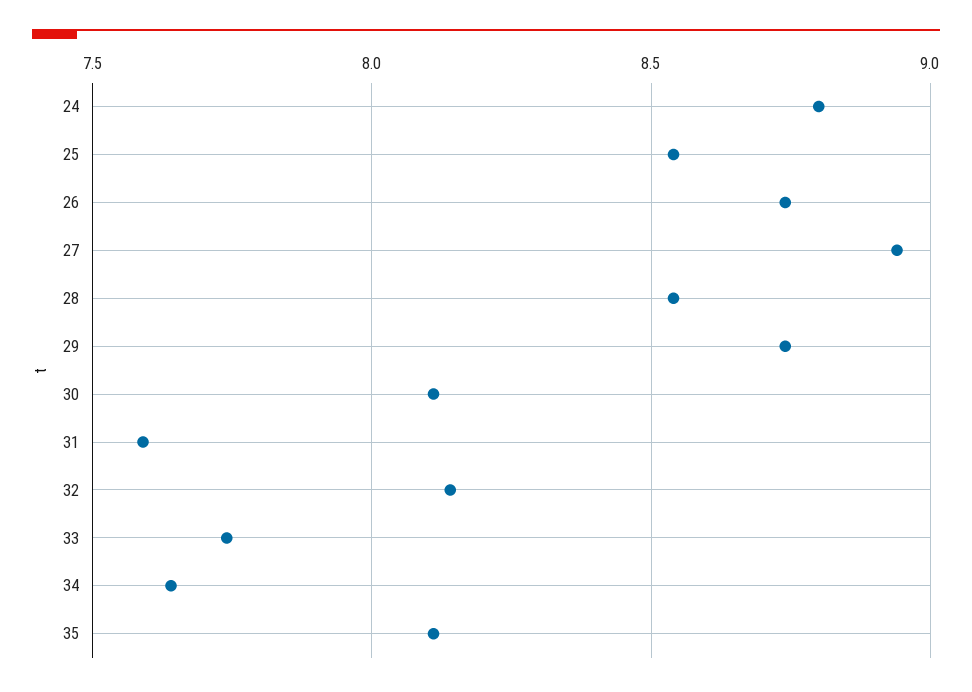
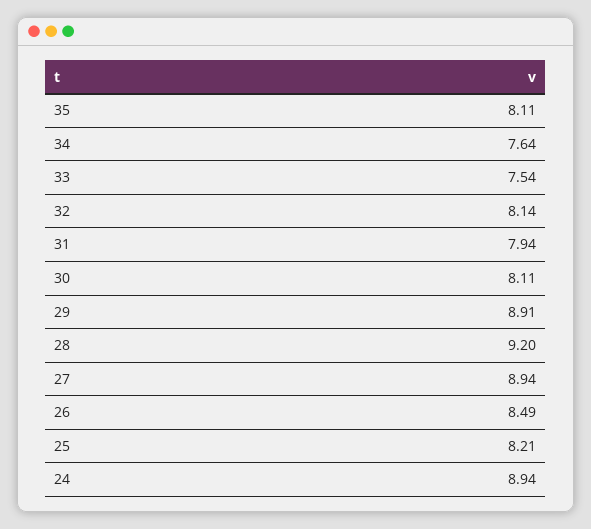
24: 8.8 -> 8.94
25: 8.55 -> 8.21
26: 8.75 -> 8.49
28: 8.55 -> 9.2
29: 8.75 -> 8.91
31: 7.6 -> 7.94
33: 7.75 -> 7.54

